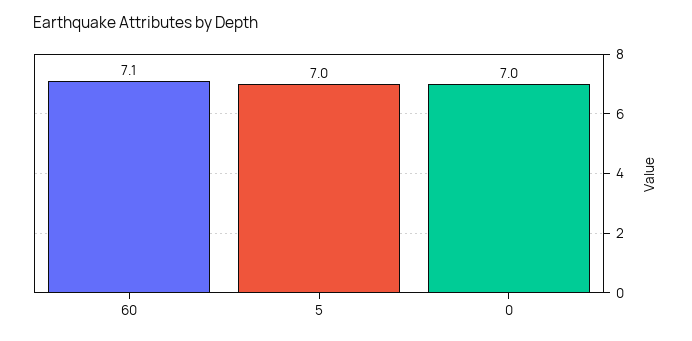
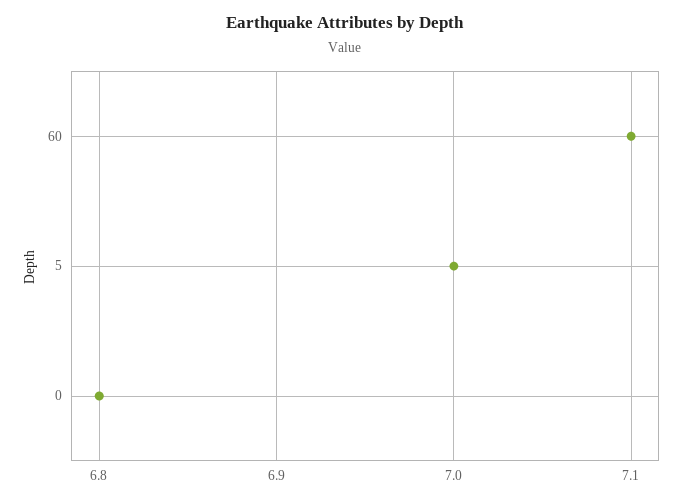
0: 7 -> 6.8

